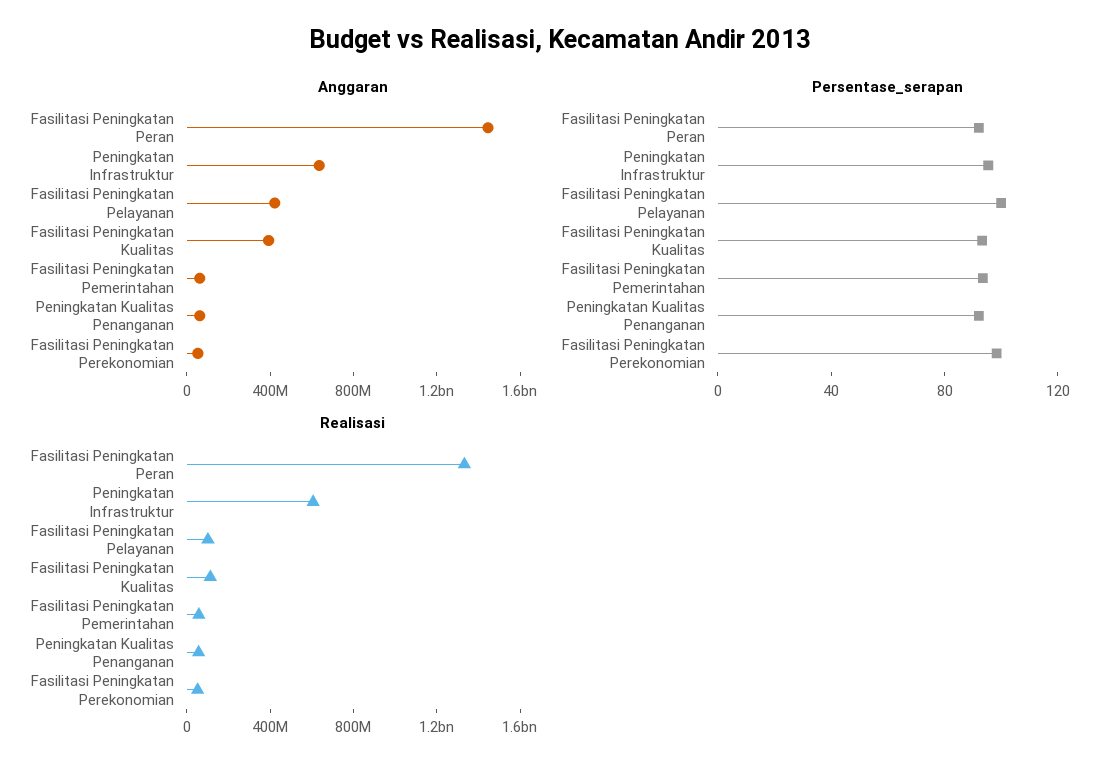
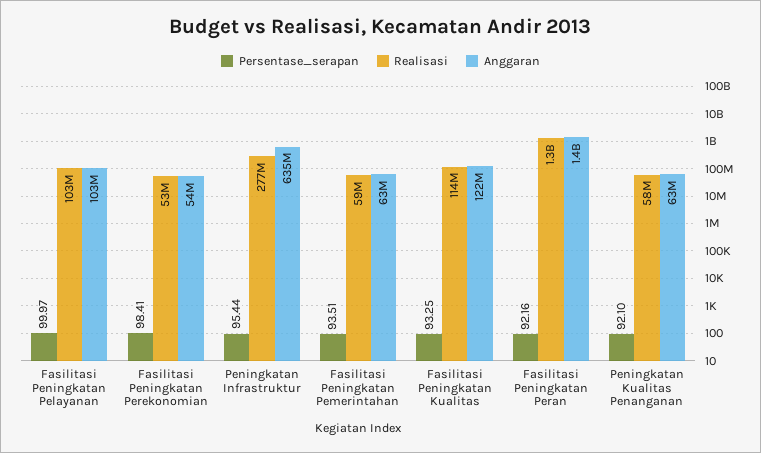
Anggaran, Fasilitasi Peningkatan Pelayanan: 400000000 -> 103000000
Anggaran, Fasilitasi Peningkatan Kualitas: 400000000 -> 122000000
Realisasi, Peningkatan Infrastruktur: 600000000 -> 277000000

